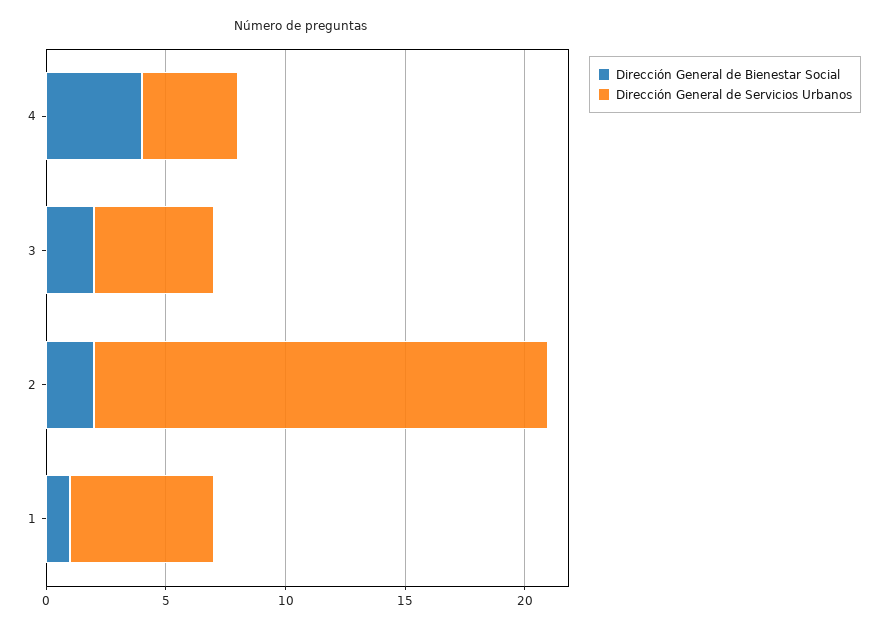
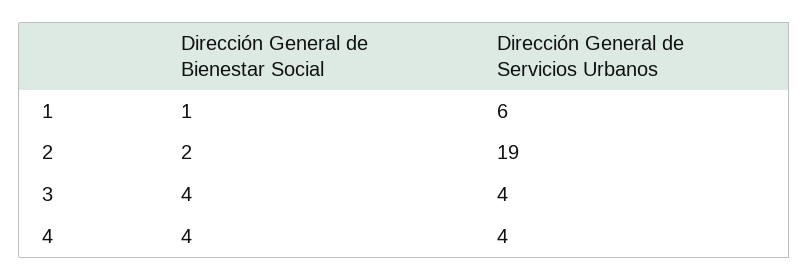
Dirección General de Bienestar Social, 3: 2 -> 4
Dirección General de Servicios Urbanos, 3: 5 -> 4

